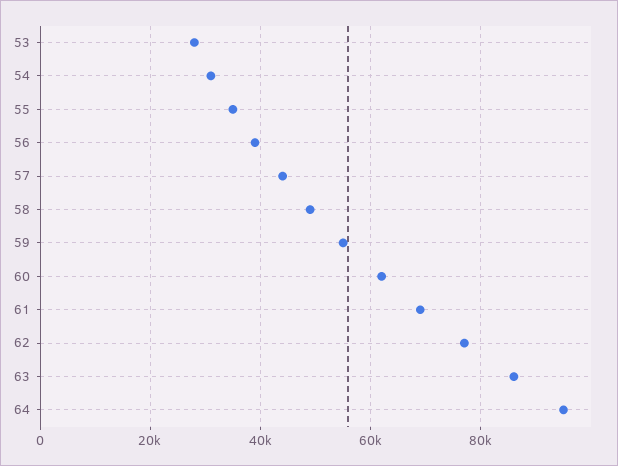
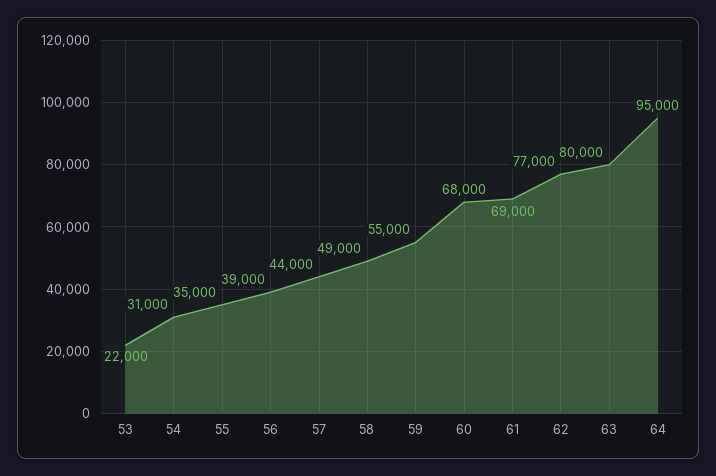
53: 28000 -> 22000
60: 62000 -> 68000
63: 86000 -> 80000

